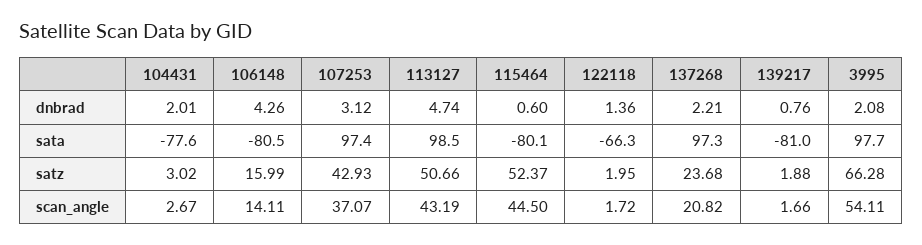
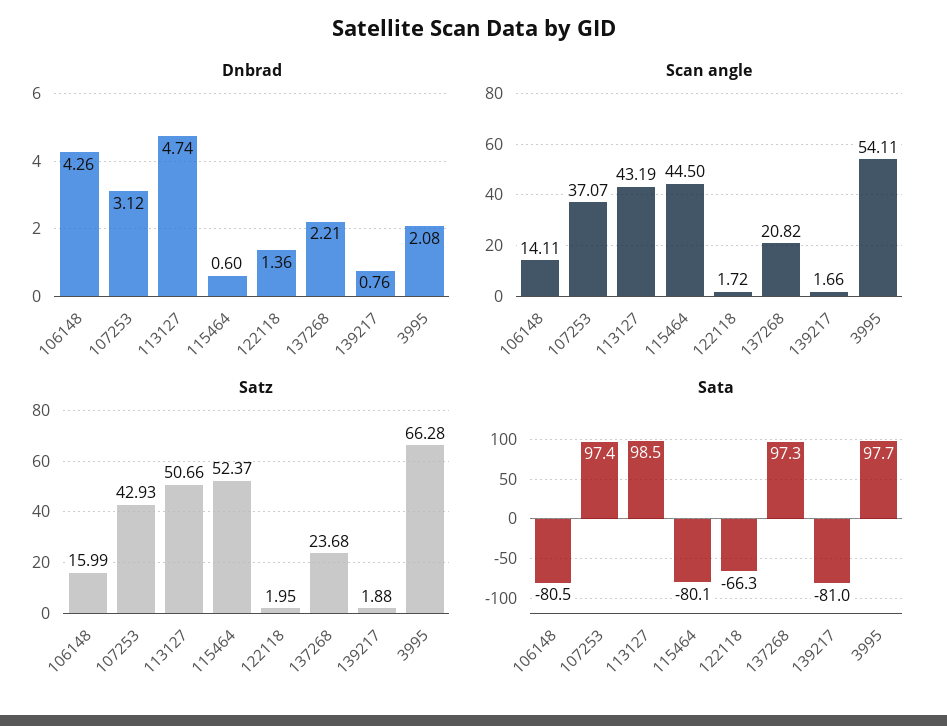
dnbrad, 104431: 2.01 -> none
sata, 104431: -77.6 -> none
satz, 104431: 3.02 -> none
scan_angle, 104431: 2.67 -> none

